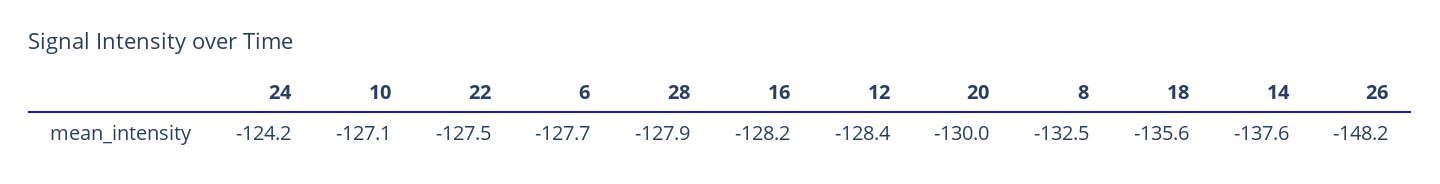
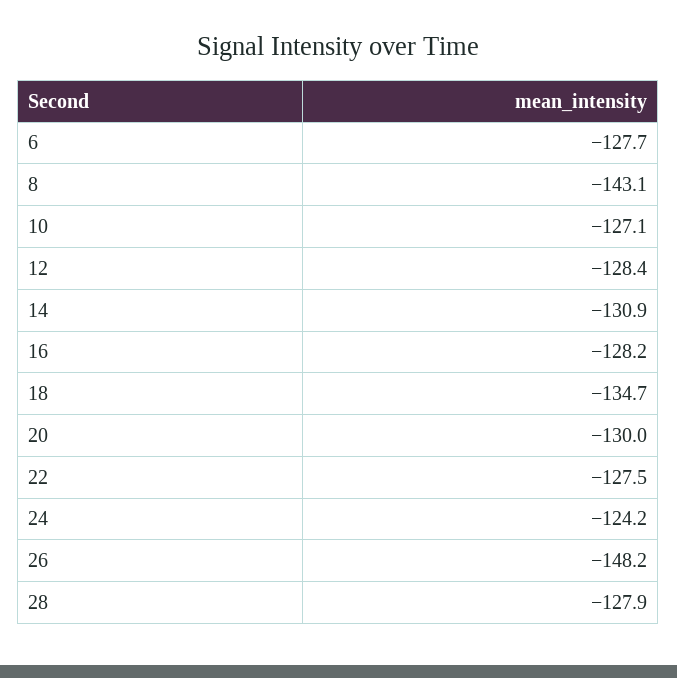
8: -132.5 -> -143.1
18: -135.6 -> -134.7
14: -137.6 -> -130.9

